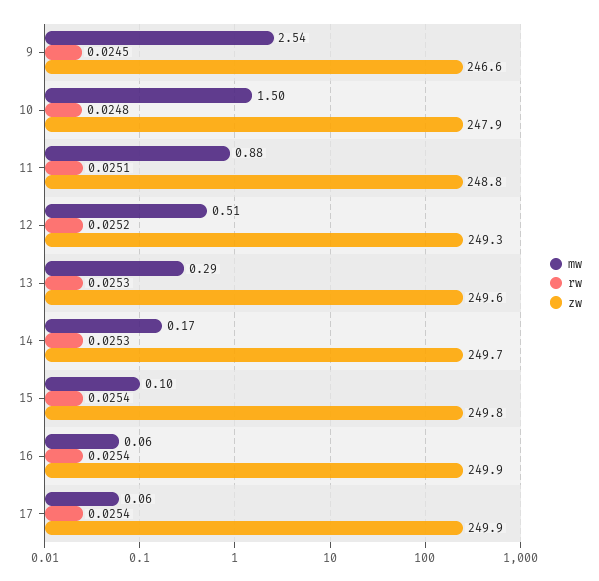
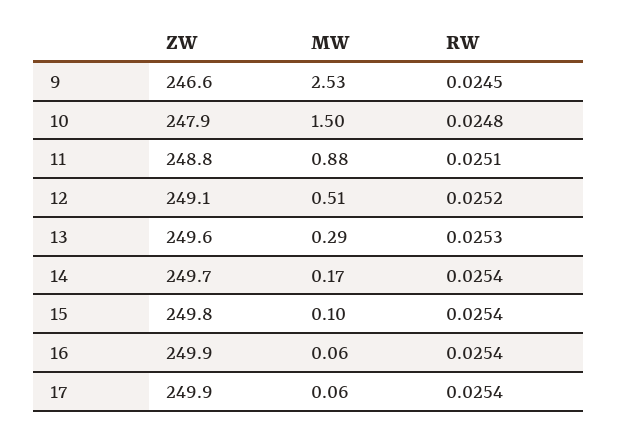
mw, 9: 2.54 -> 2.53
zw, 12: 249.3 -> 249.1
rw, 14: 0.0253 -> 0.0254

